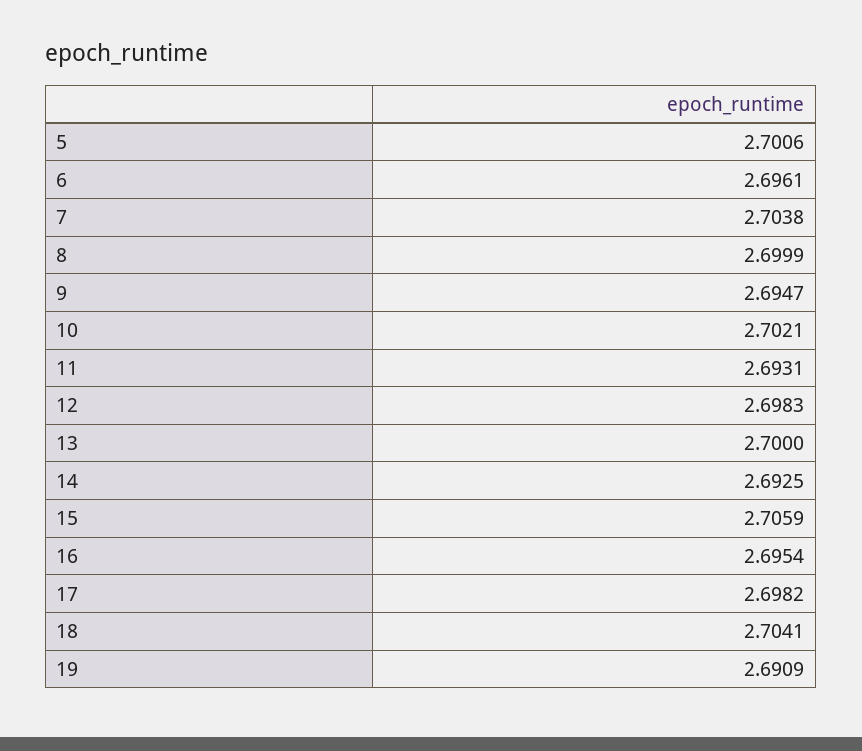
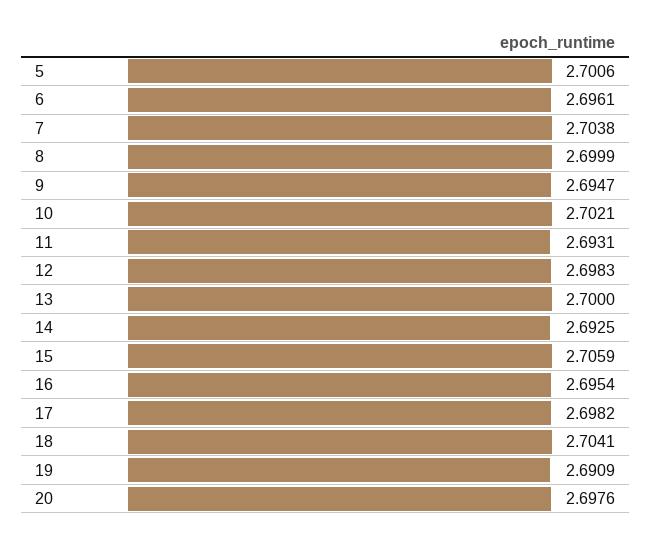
20: none -> 2.6976

